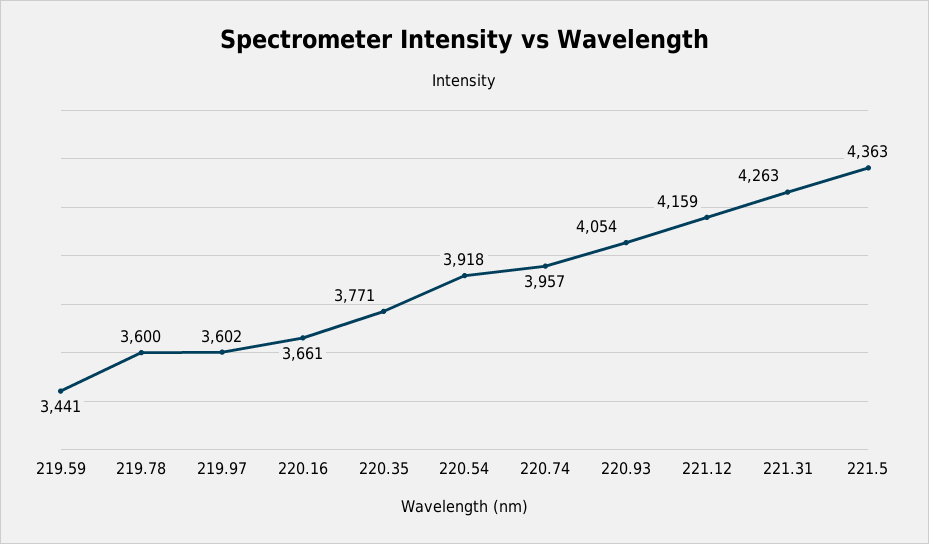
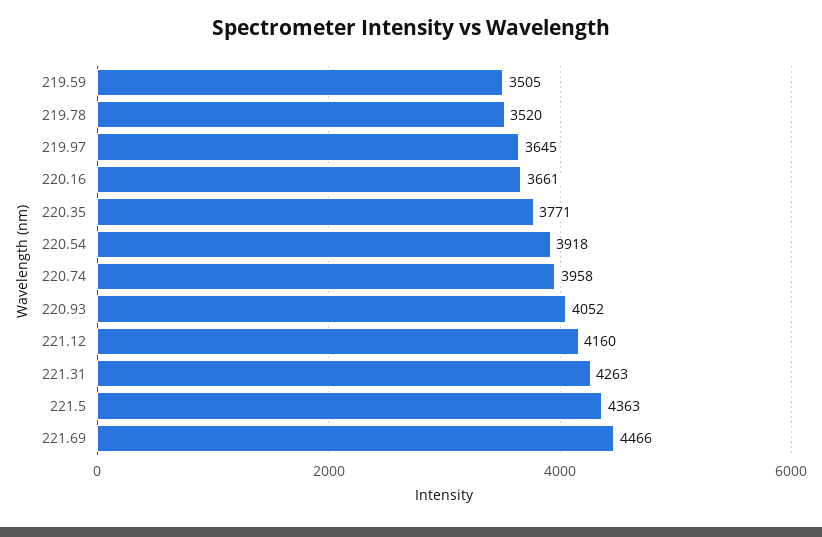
219.59: 3441 -> 3505
219.78: 3600 -> 3520
219.97: 3602 -> 3645
220.74: 3957 -> 3958
220.93: 4054 -> 4052
221.12: 4159 -> 4160
221.69: none -> 4466

